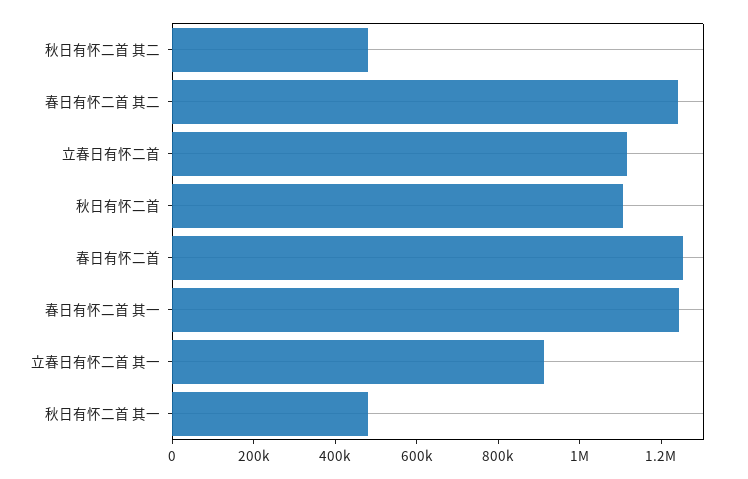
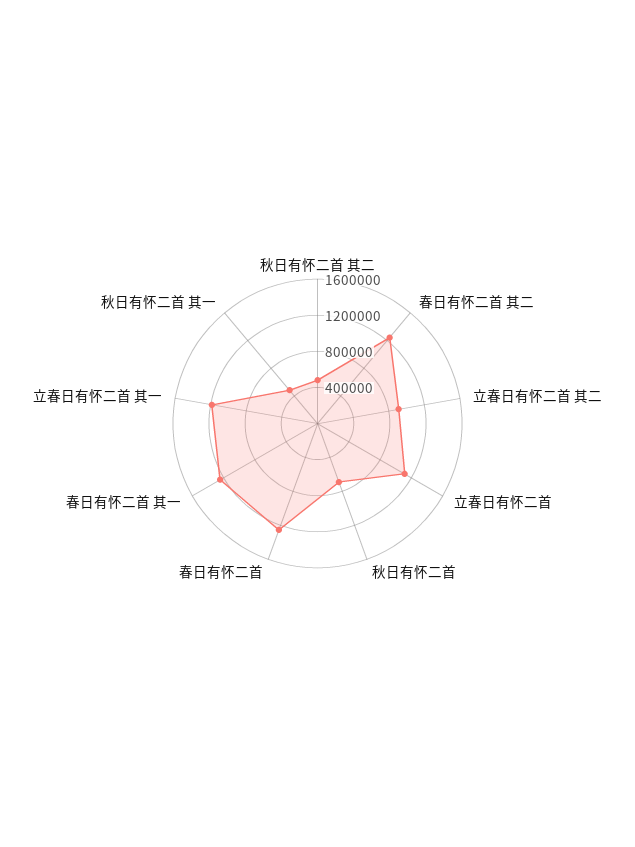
秋日有怀二首: 1100000 -> 700000
立春日有怀二首 其一: 900000 -> 1200000
立春日有怀二首 其二: none -> 900000

